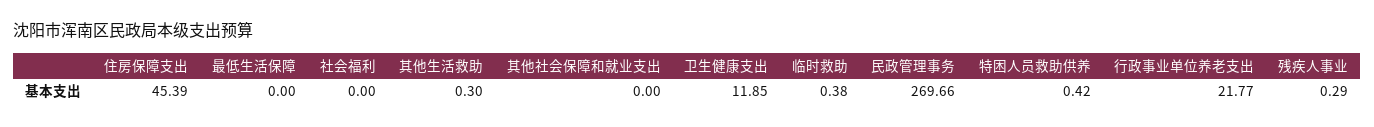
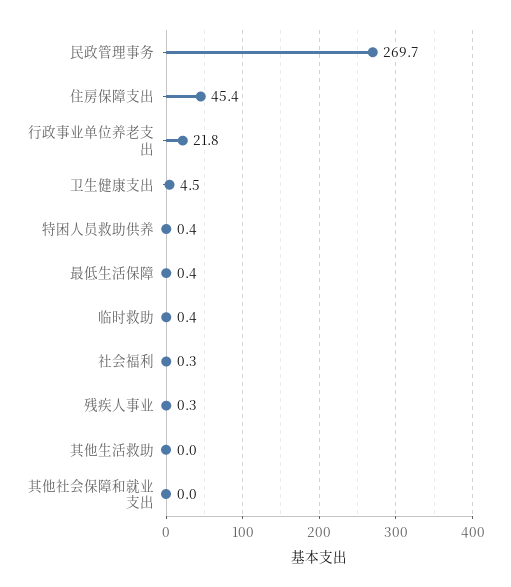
最低生活保障: 0 -> 0.4
社会福利: 0 -> 0.3
其他生活救助: 0.3 -> 0
卫生健康支出: 11.85 -> 4.5

